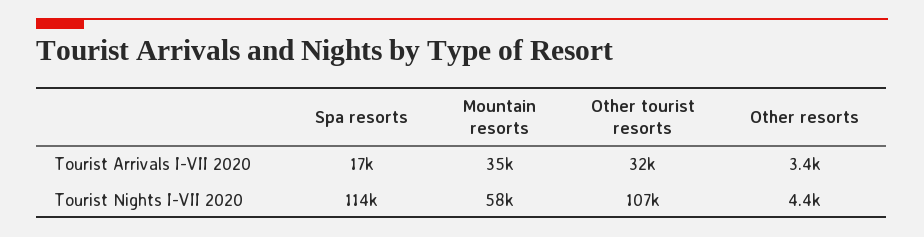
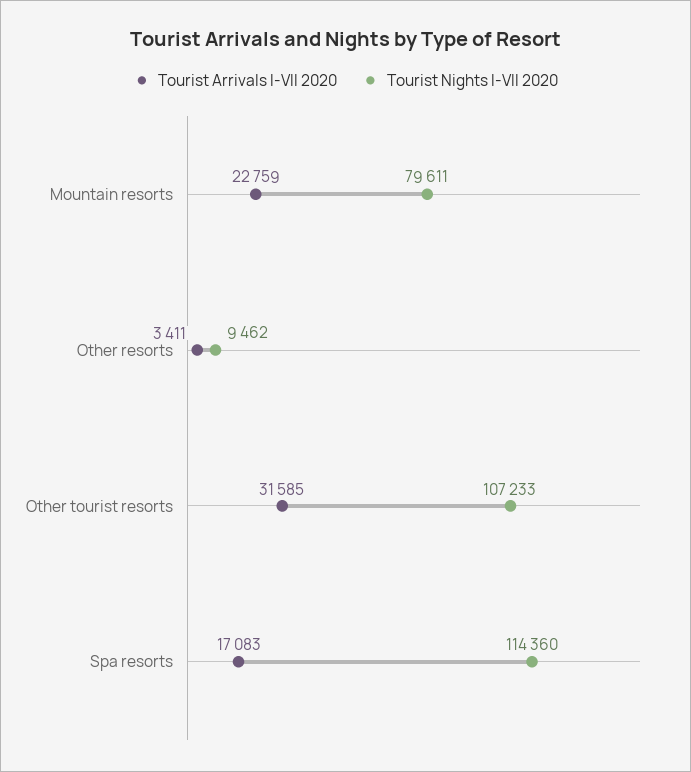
Tourist Arrivals I-VII 2020, Mountain resorts: 35000 -> 22759
Tourist Nights I-VII 2020, Mountain resorts: 58000 -> 79611
Tourist Nights I-VII 2020, Other resorts: 4400 -> 9462

